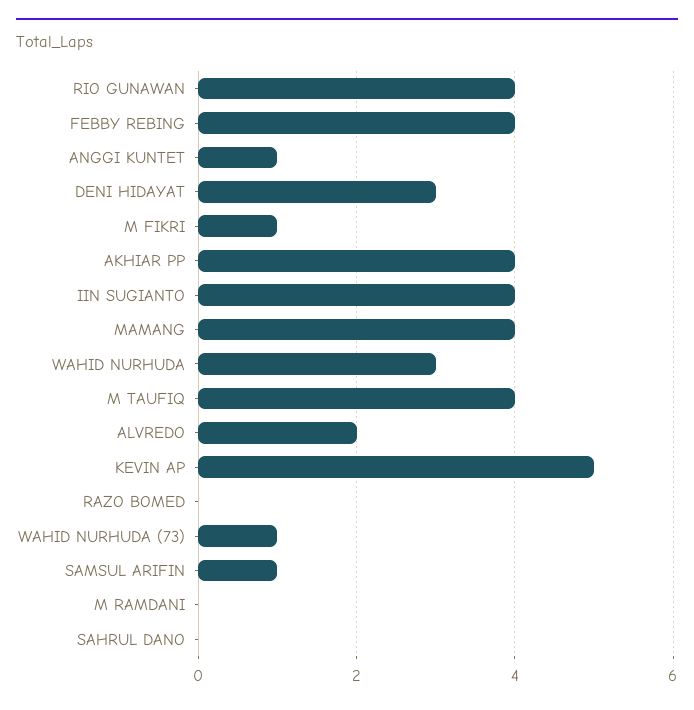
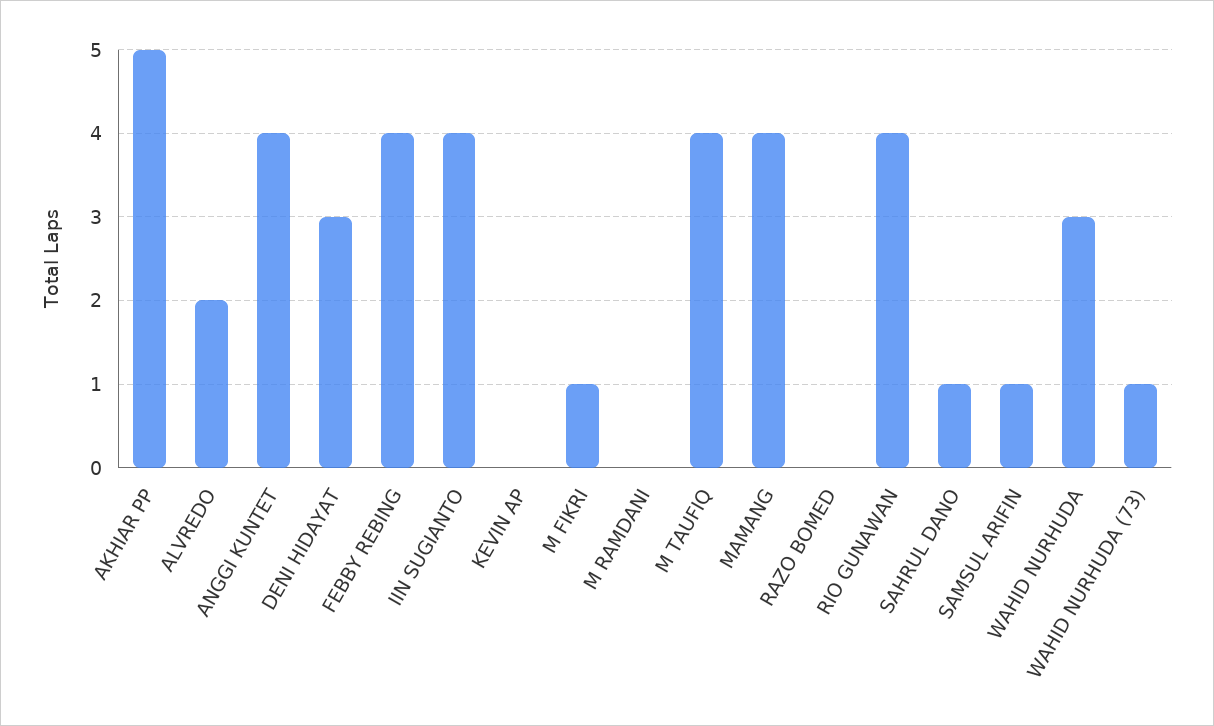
ANGGI KUNTET: 1 -> 4
AKHIAR PP: 4 -> 5
KEVIN AP: 5 -> 0
SAHRUL DANO: 0 -> 1

